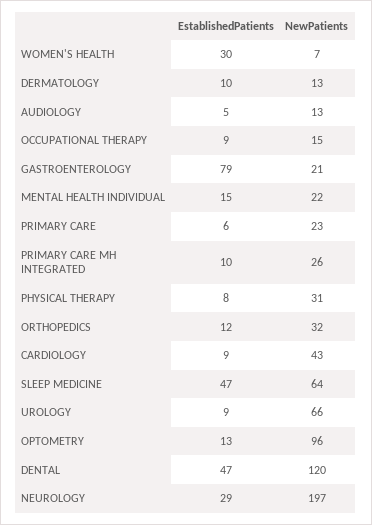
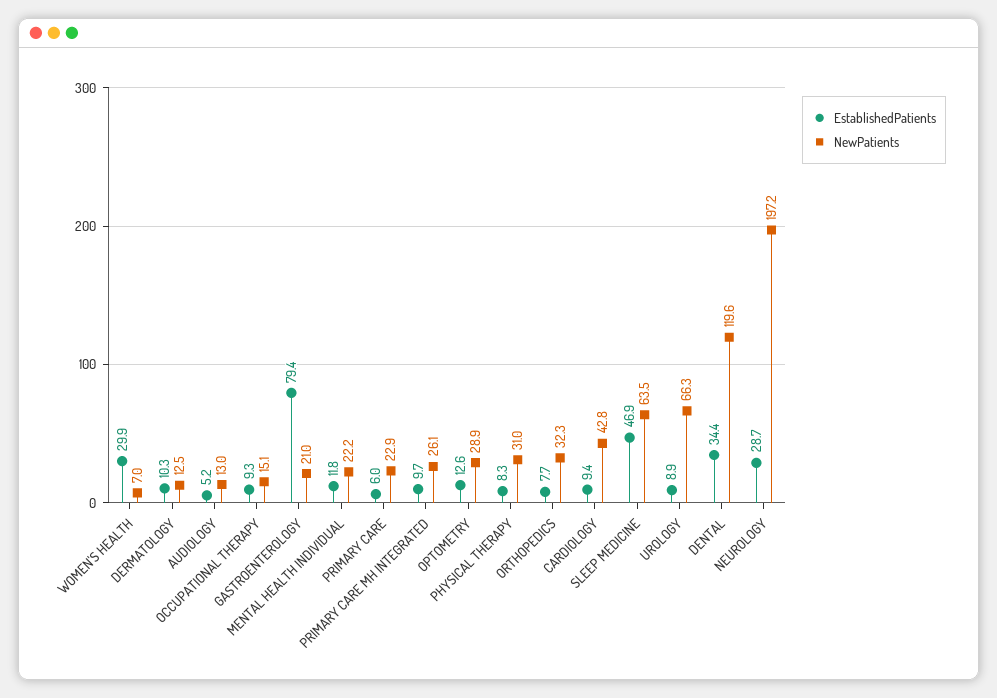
EstablishedPatients, MENTAL HEALTH INDIVIDUAL: 15 -> 11.8
EstablishedPatients, ORTHOPEDICS: 12 -> 7.7
NewPatients, OPTOMETRY: 96 -> 28.9
EstablishedPatients, DENTAL: 47 -> 34.4

